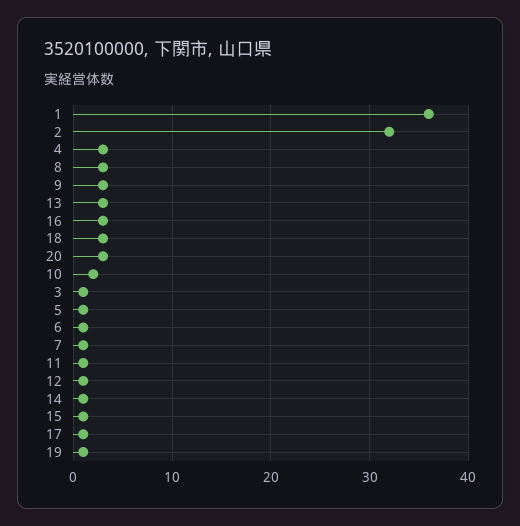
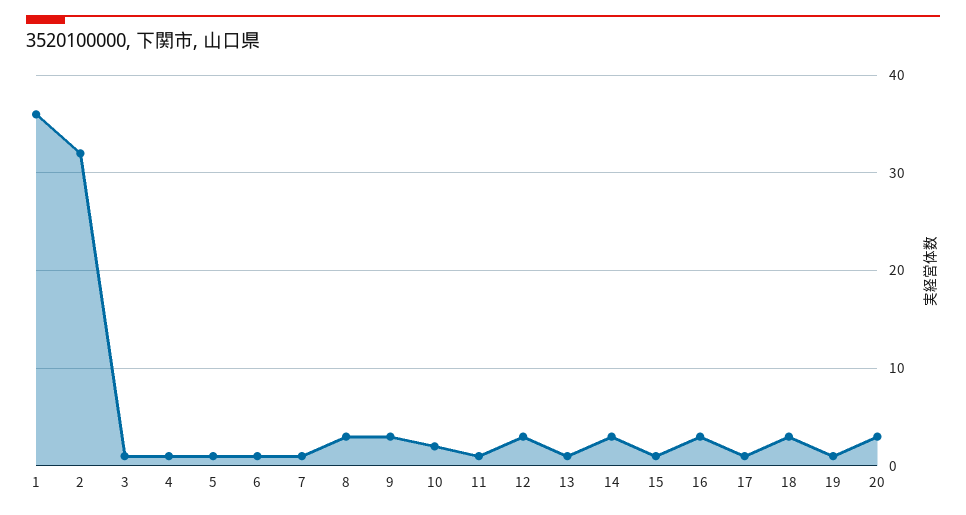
4: 3 -> 1
13: 3 -> 1
12: 1 -> 3
14: 1 -> 3

